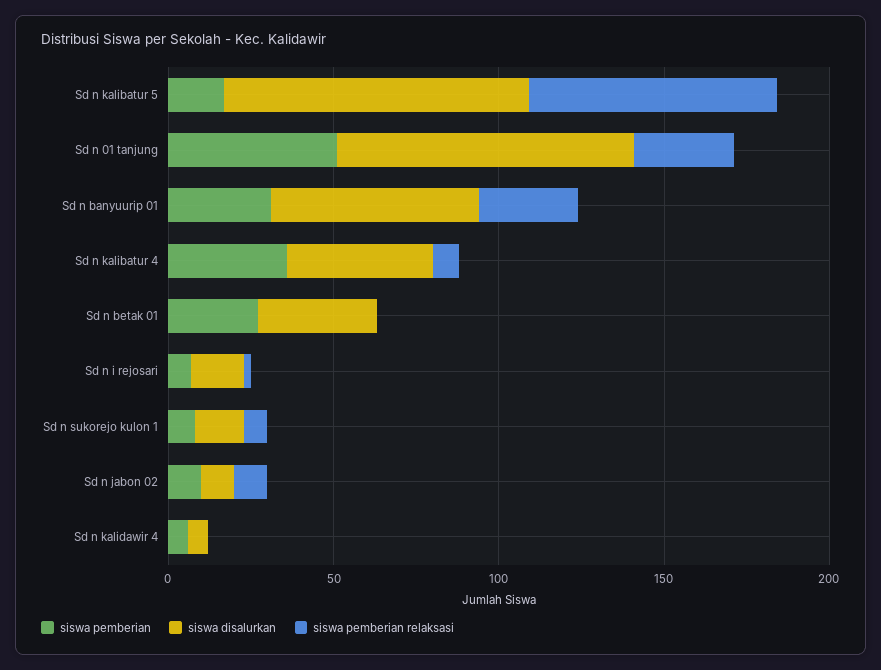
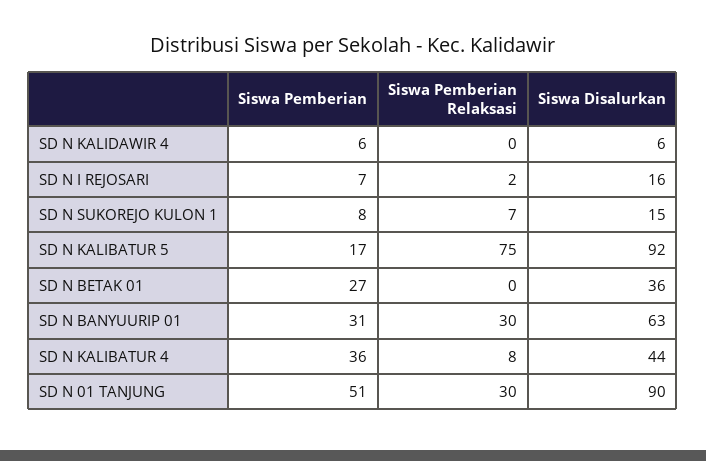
siswa pemberian, Sd n jabon 02: 10 -> none
siswa disalurkan, Sd n jabon 02: 10 -> none
siswa pemberian relaksasi, Sd n jabon 02: 10 -> none

